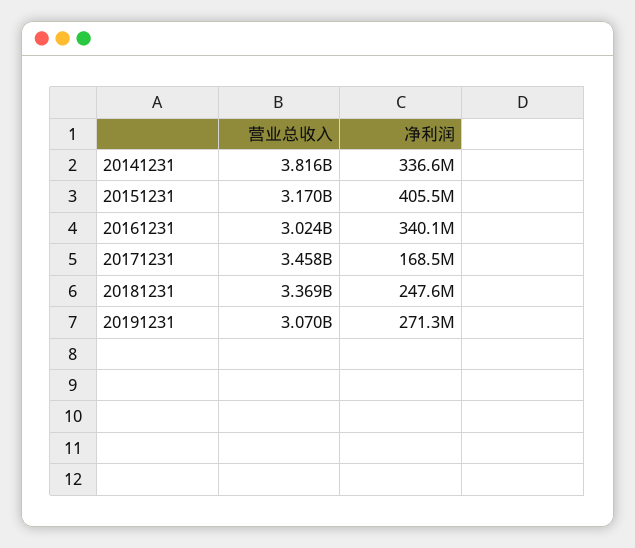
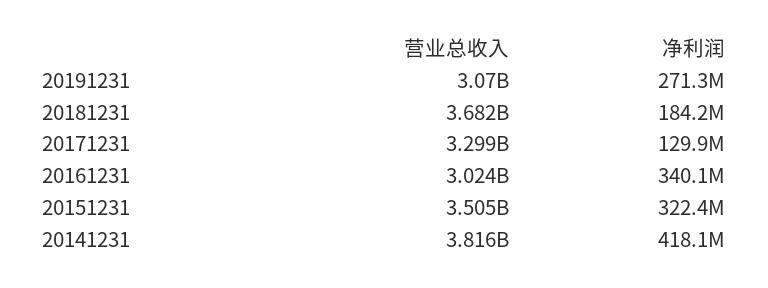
净利润, 20141231: 336600000 -> 418100000
营业总收入, 20151231: 3170000000 -> 3505000000
净利润, 20151231: 405500000 -> 322400000
营业总收入, 20171231: 3458000000 -> 3299000000
净利润, 20171231: 168500000 -> 129900000
营业总收入, 20181231: 3369000000 -> 3682000000
净利润, 20181231: 247600000 -> 184200000

